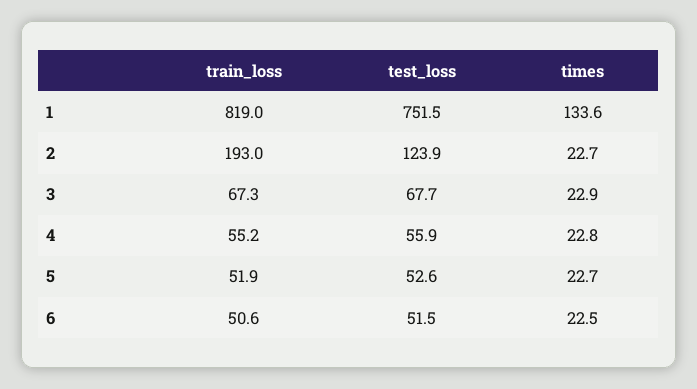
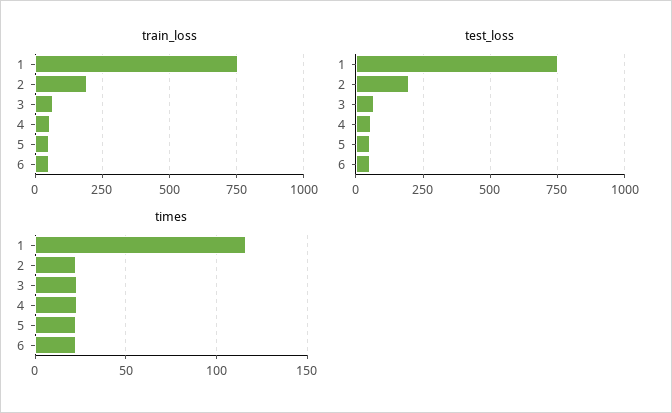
train_loss, 1: 819 -> 750
times, 1: 133.6 -> 115
test_loss, 2: 123.9 -> 200

